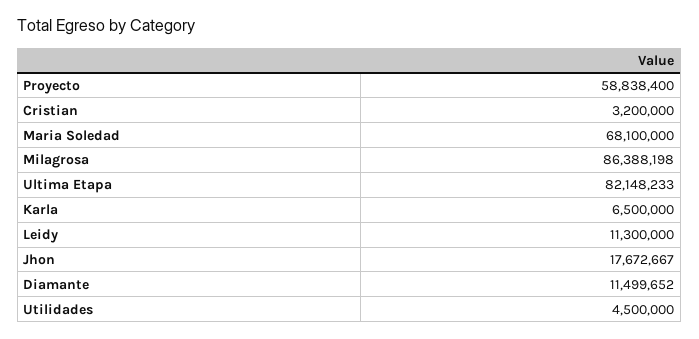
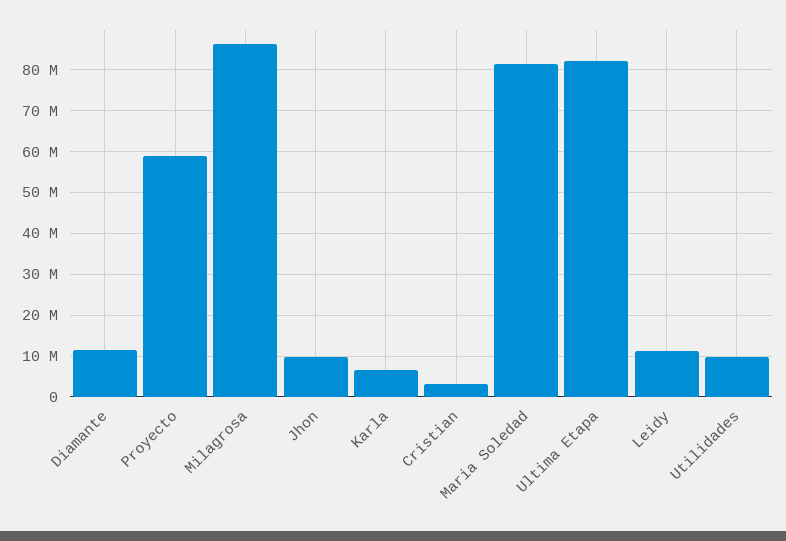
Maria Soledad: 68100000 -> 82000000
Jhon: 17672667 -> 10000000
Utilidades: 4500000 -> 10000000

